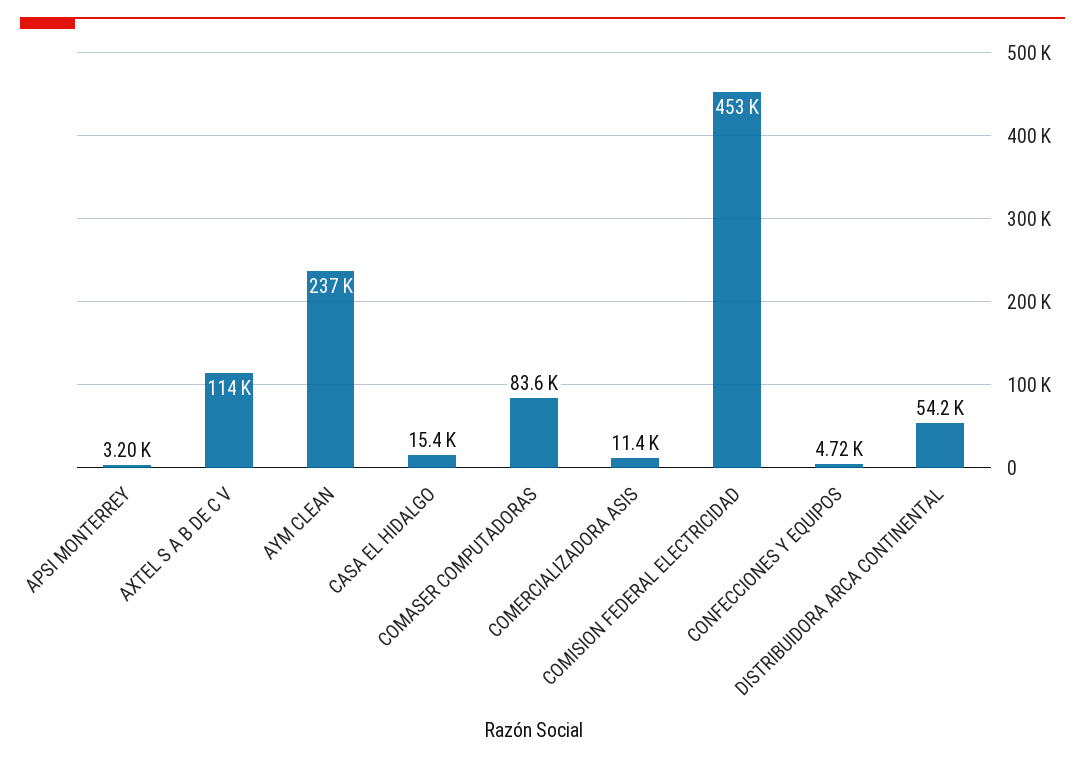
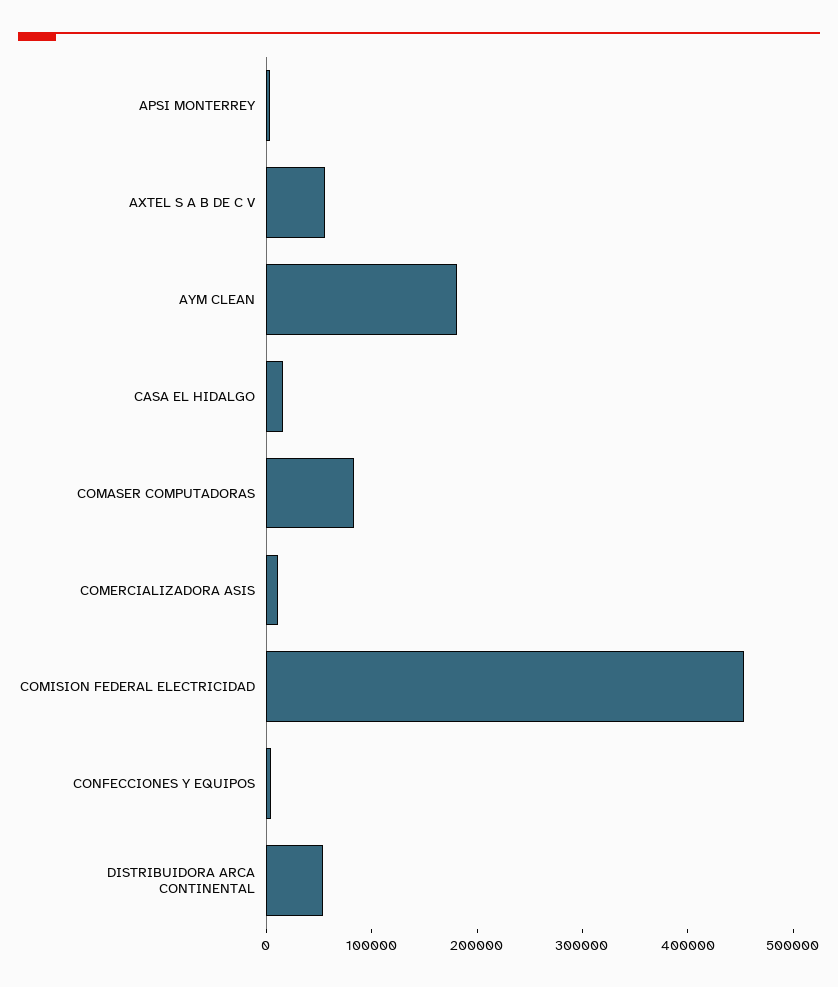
AXTEL S A B DE C V: 114000 -> 60000
AYM CLEAN: 237000 -> 180000

